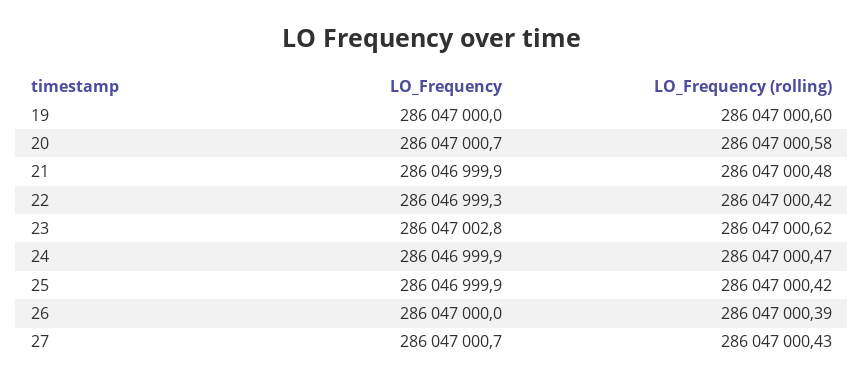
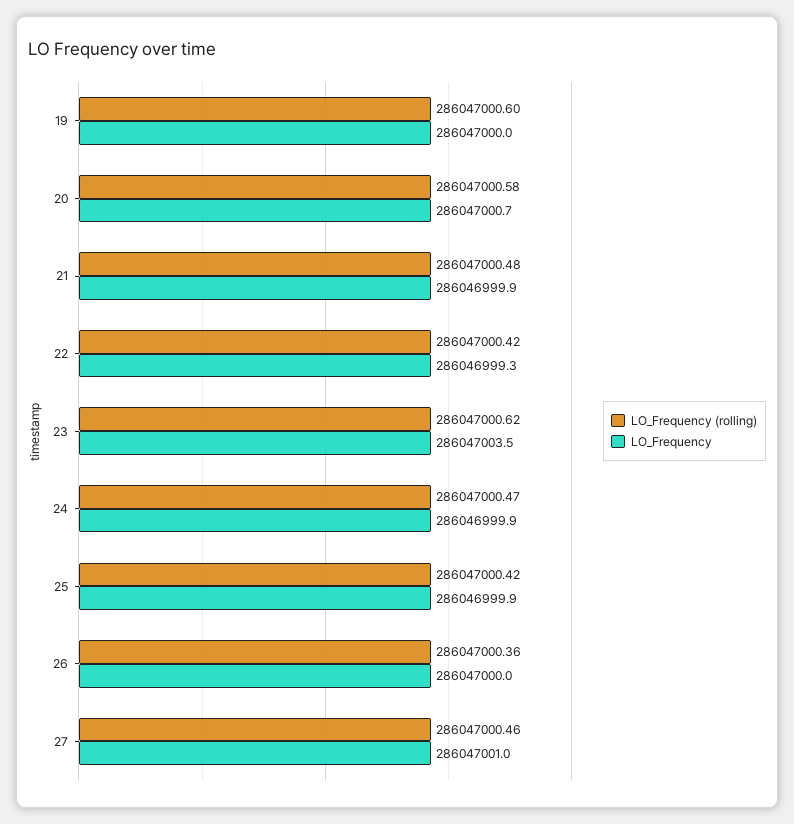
LO_Frequency, 23: 286047002.8 -> 286047003.5
LO_Frequency (rolling), 26: 286047000.39 -> 286047000.36
LO_Frequency, 27: 286047000.7 -> 286047001
LO_Frequency (rolling), 27: 286047000.43 -> 286047000.46

